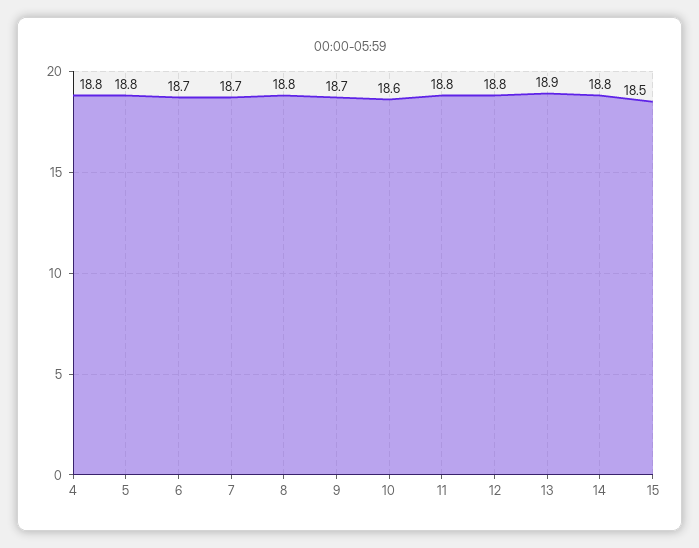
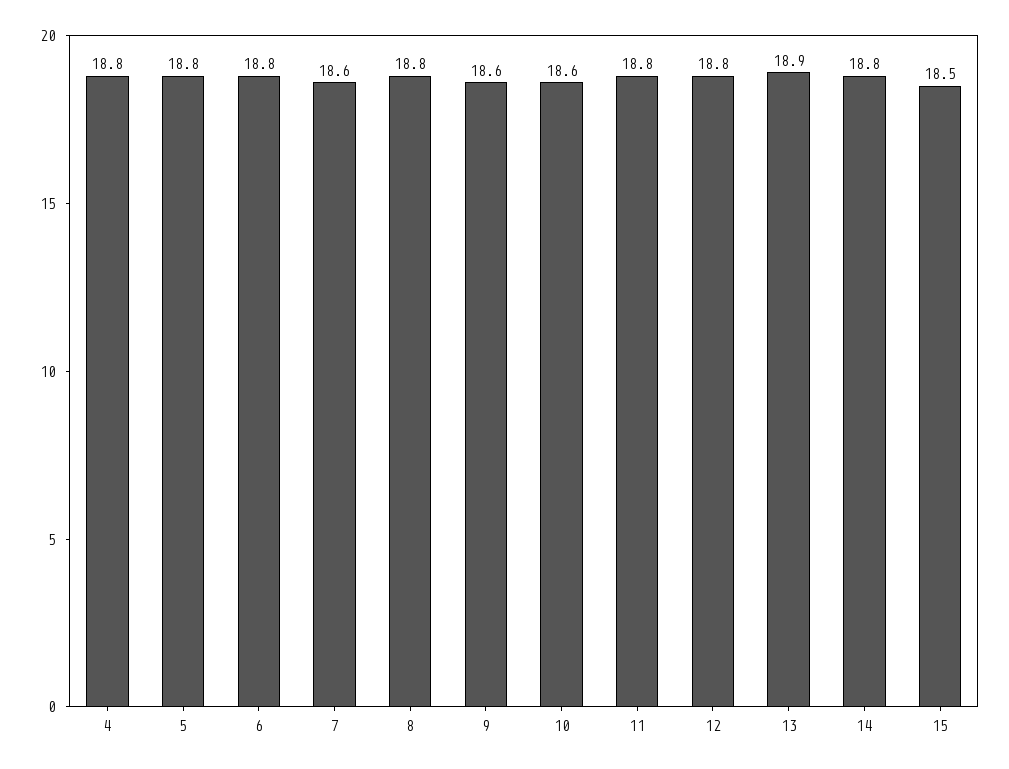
6: 18.7 -> 18.8
7: 18.7 -> 18.6
9: 18.7 -> 18.6

